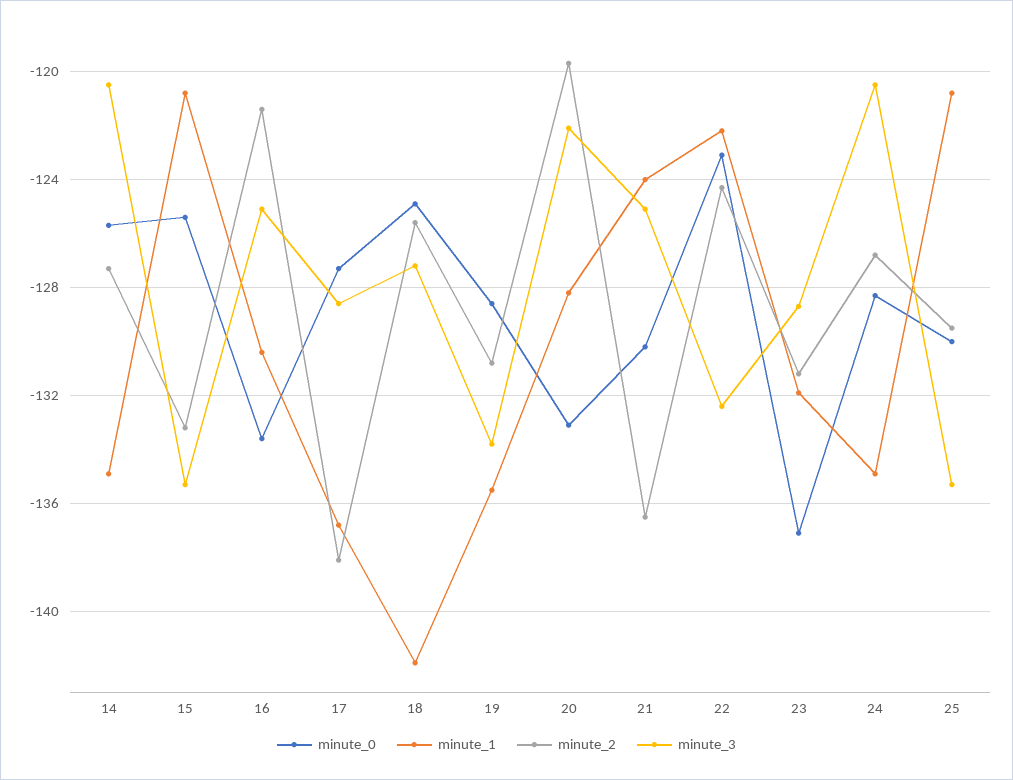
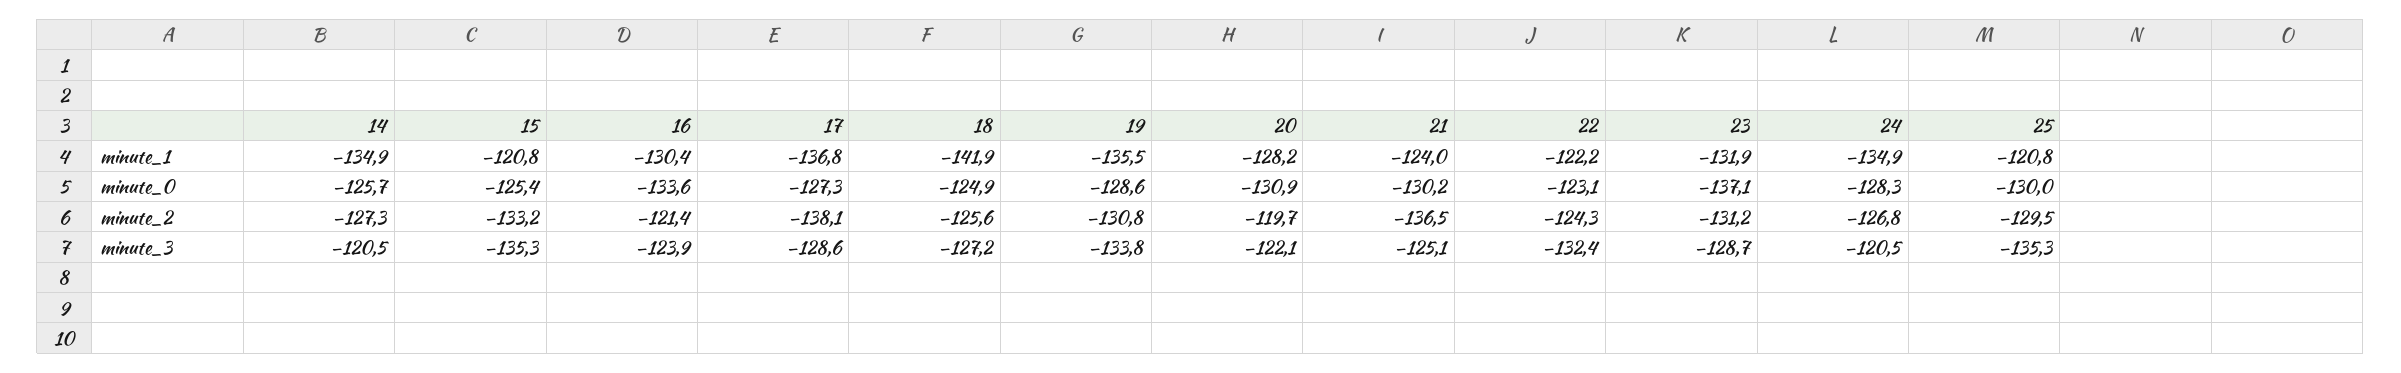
minute_3, 16: -125 -> -123.9
minute_0, 20: -133 -> -130.9

